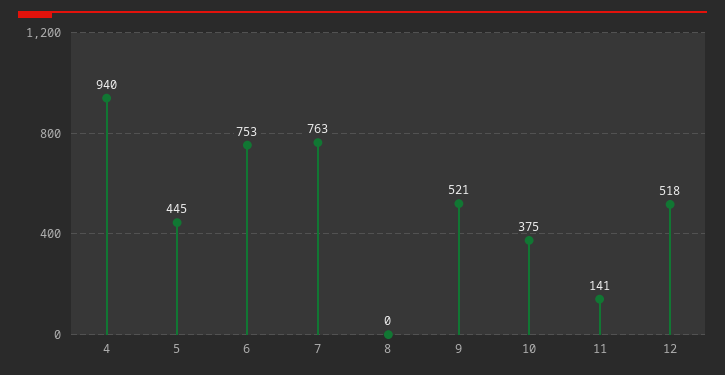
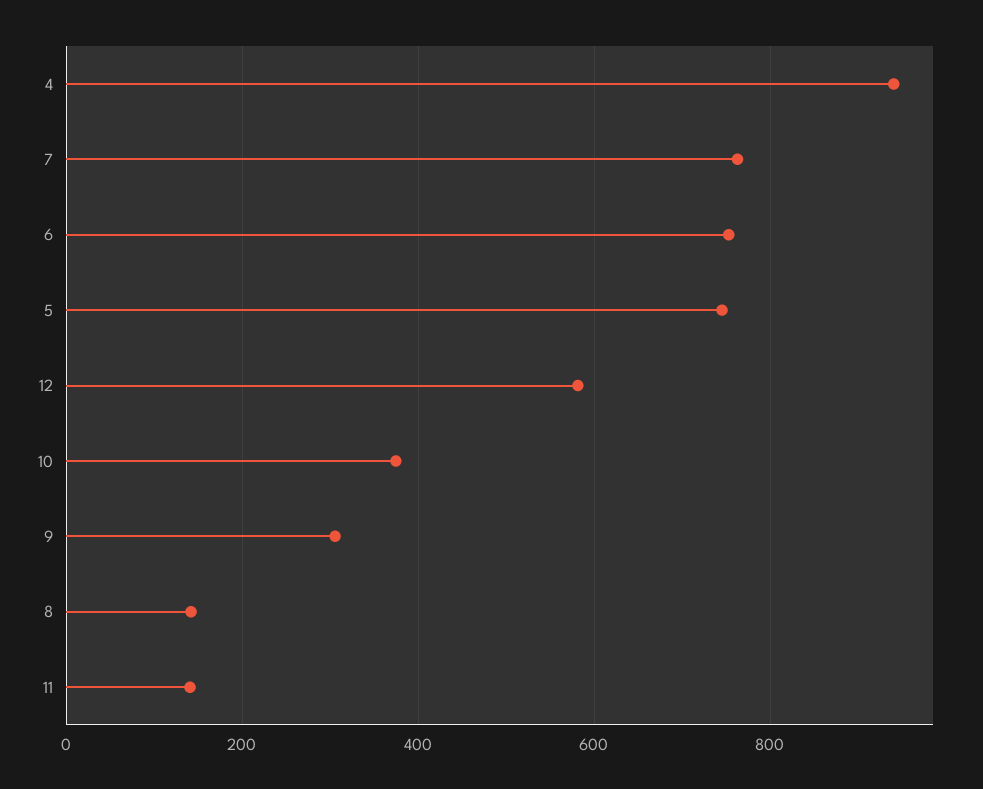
5: 445 -> 740
8: 0 -> 140
9: 521 -> 300
12: 518 -> 580

